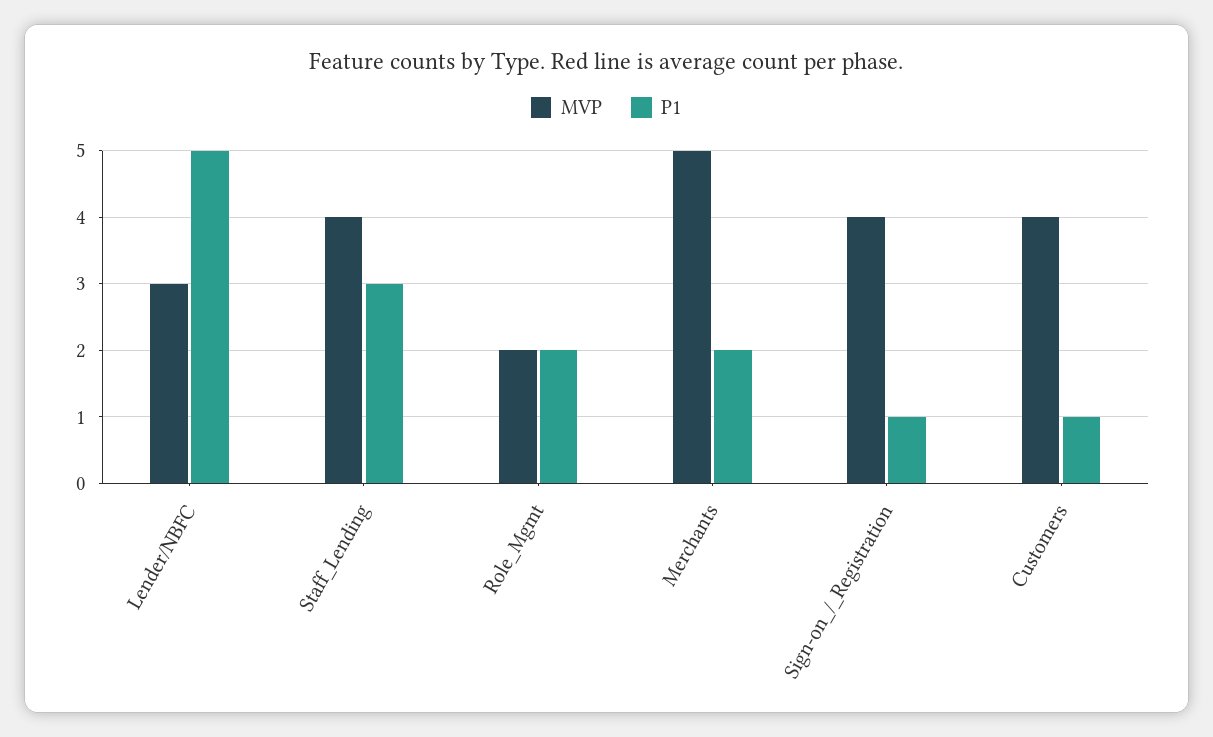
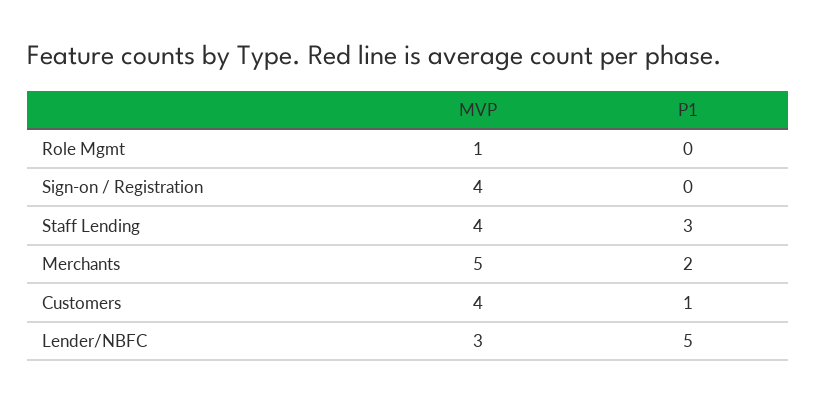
MVP, Role_Mgmt: 2 -> 1
P1, Role_Mgmt: 2 -> 0
P1, Sign-on_/_Registration: 1 -> 0

